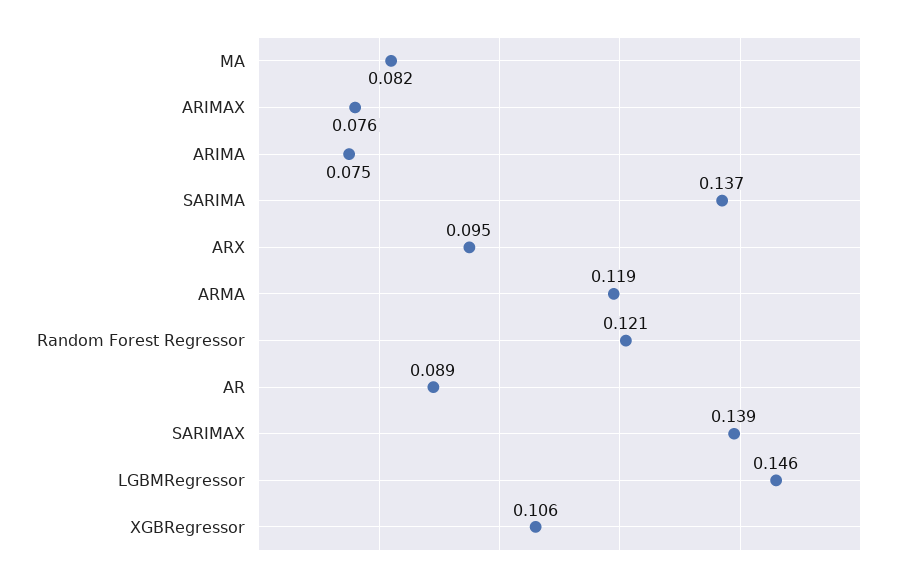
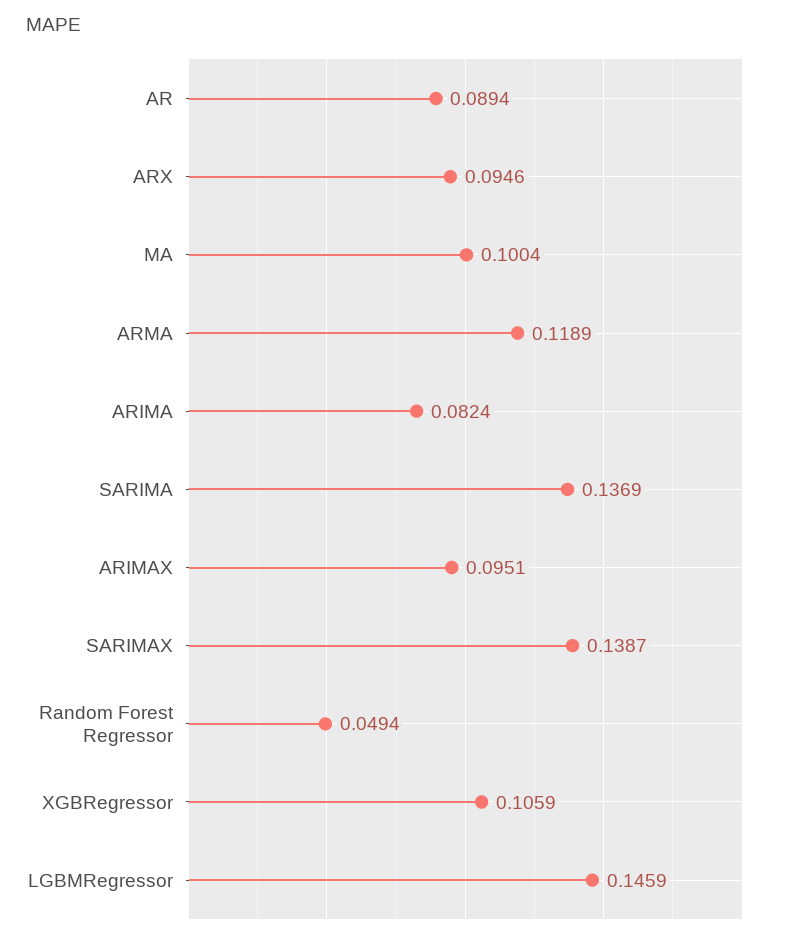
MA: 0.082 -> 0.1004
ARIMAX: 0.076 -> 0.0951
ARIMA: 0.075 -> 0.0824
Random Forest Regressor: 0.121 -> 0.0494

